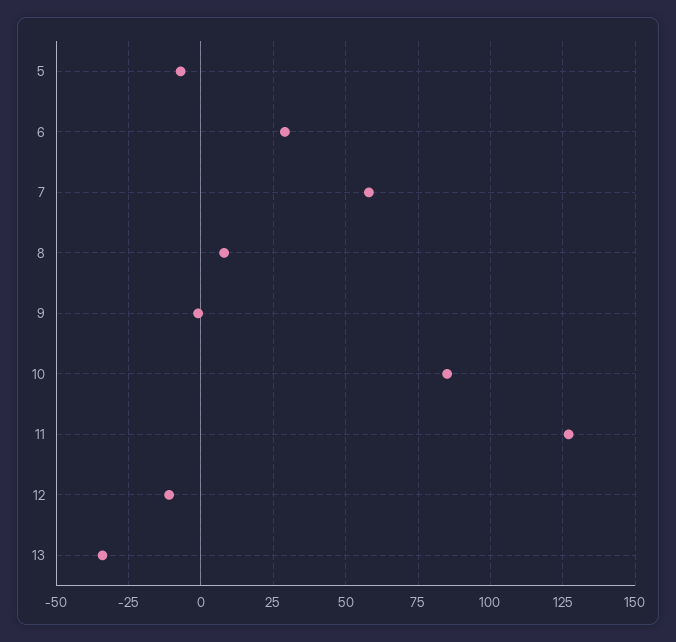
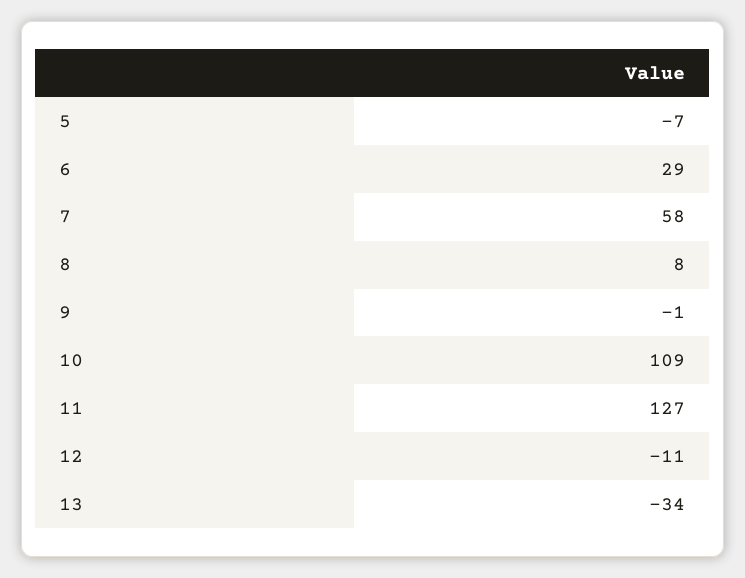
10: 85 -> 109

